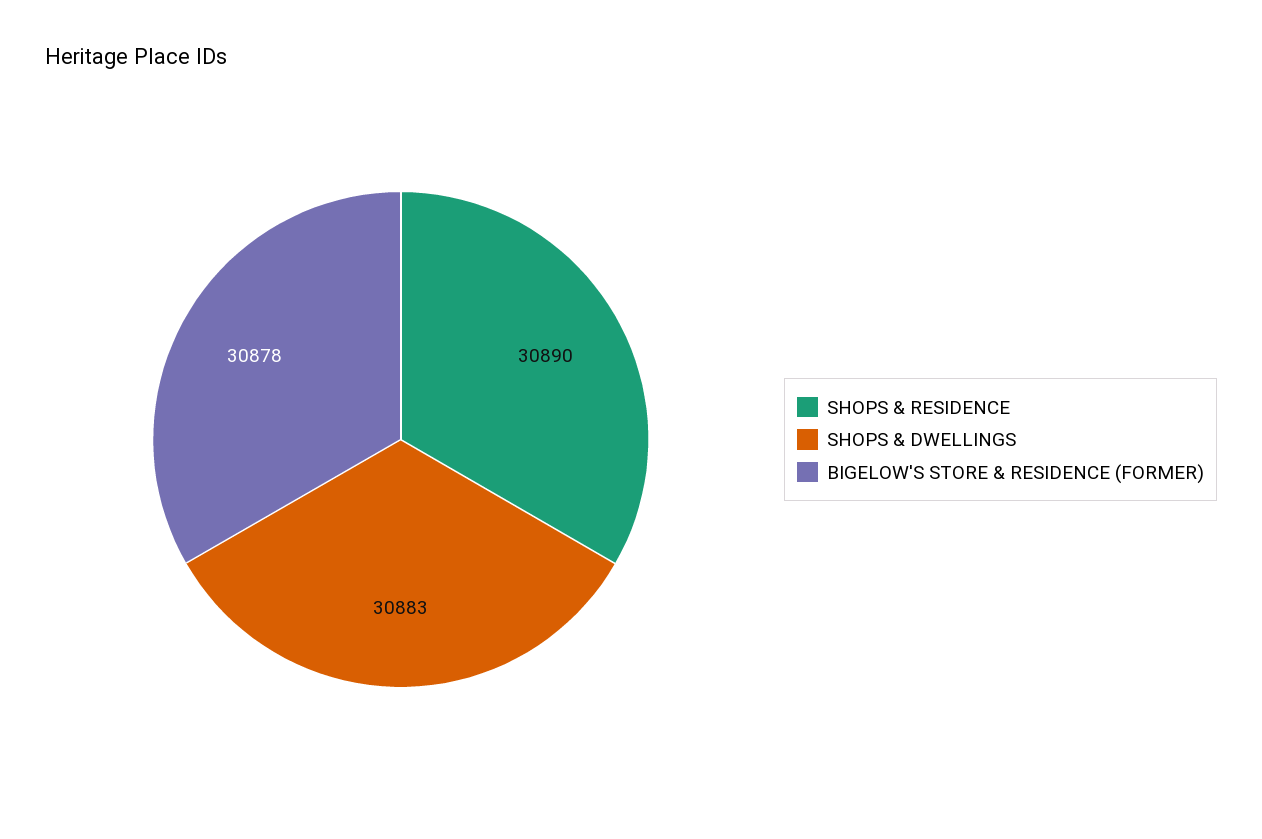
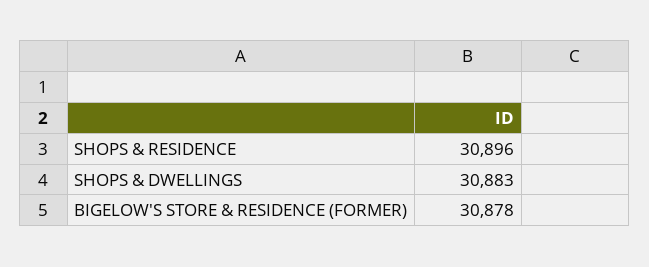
SHOPS & RESIDENCE: 30890 -> 30896

